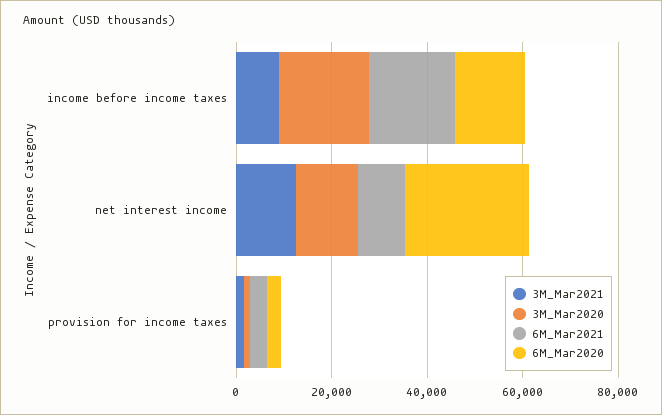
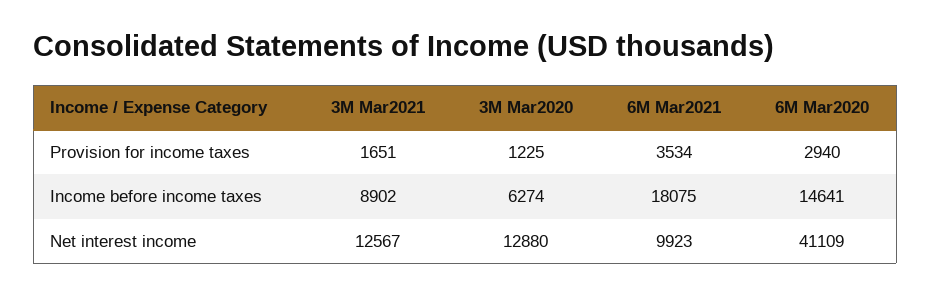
3M_Mar2020, income before income taxes: 20000 -> 6274
6M_Mar2020, net interest income: 25000 -> 41109

